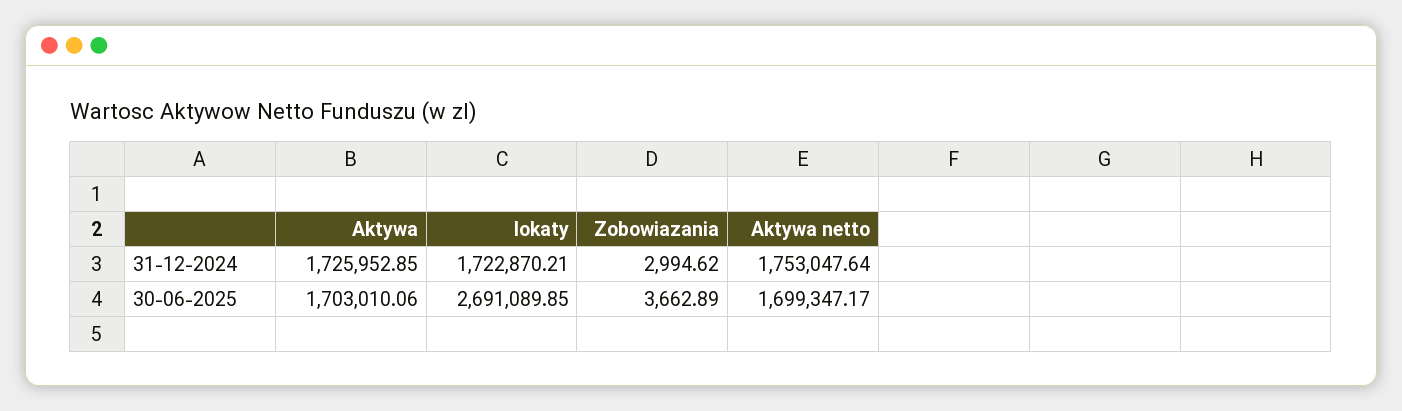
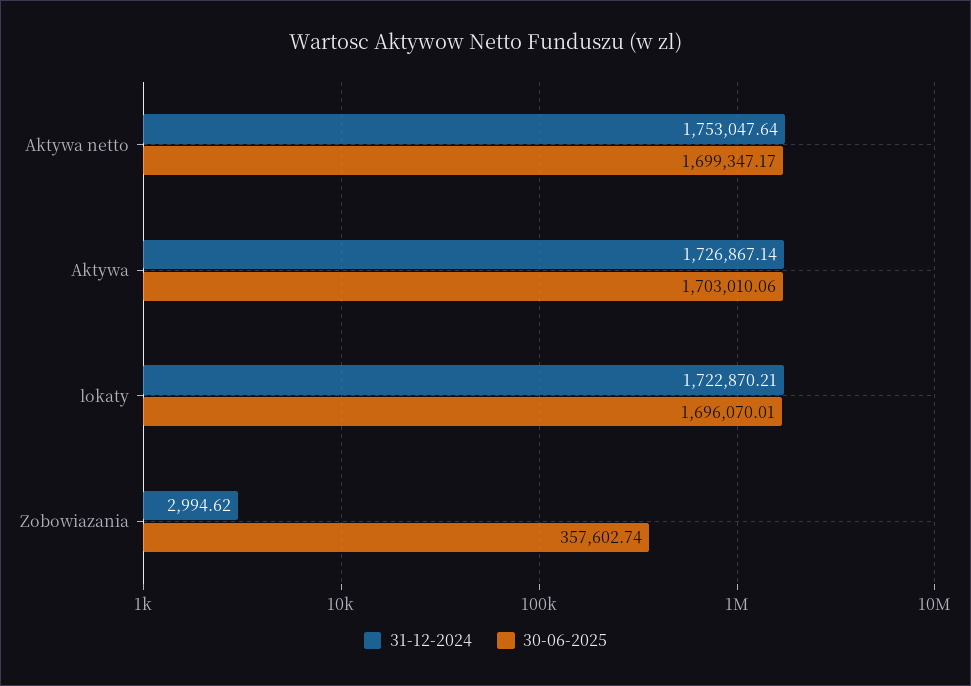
31-12-2024, Aktywa: 1725952.85 -> 1726867.14
30-06-2025, lokaty: 2691089.85 -> 1696070.01
30-06-2025, Zobowiazania: 3662.89 -> 357602.74

